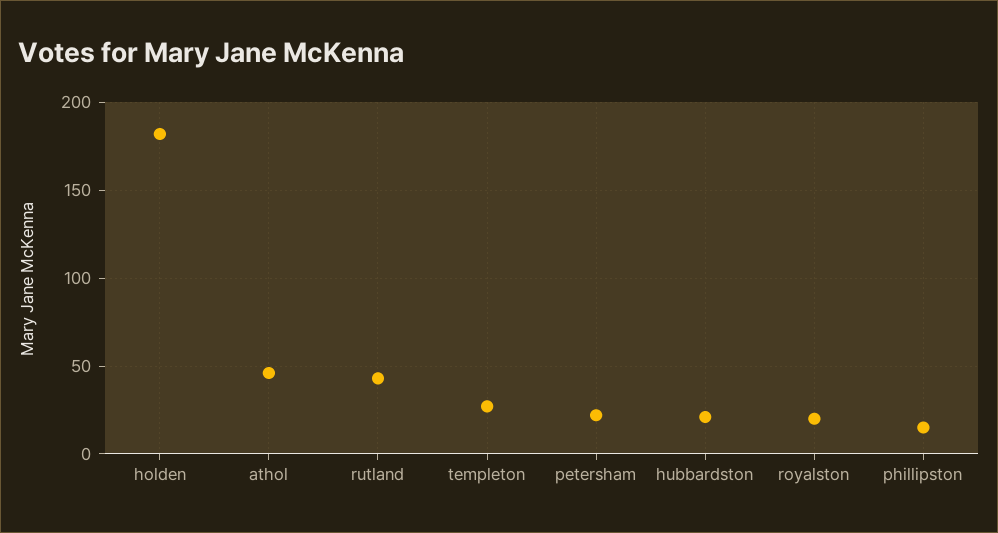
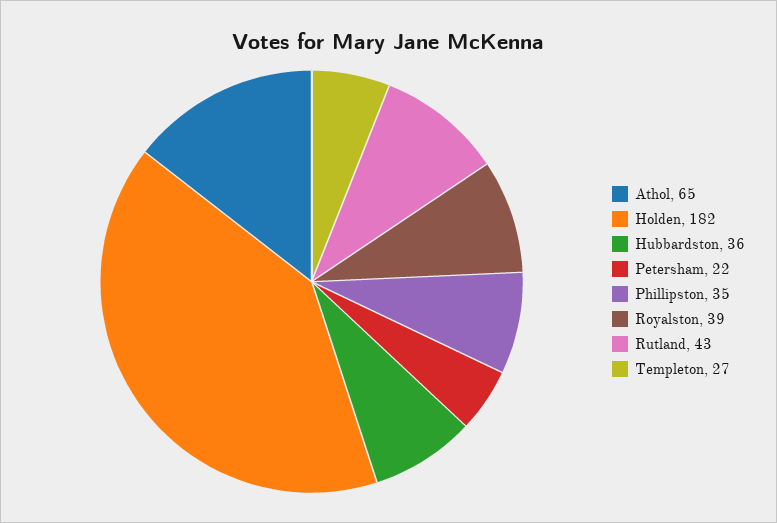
athol: 45 -> 65
hubbardston: 20 -> 36
royalston: 20 -> 39
phillipston: 15 -> 35

